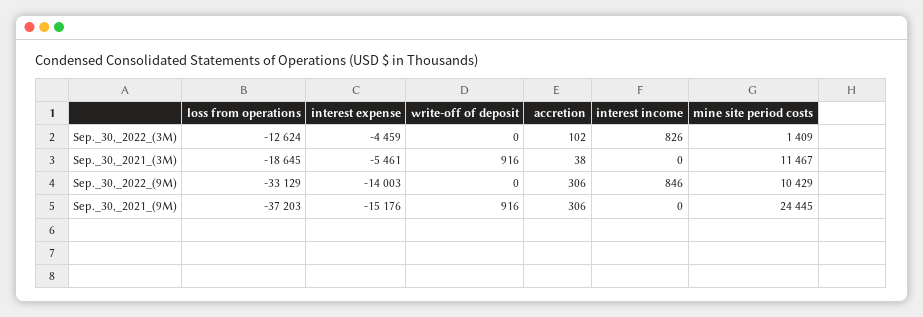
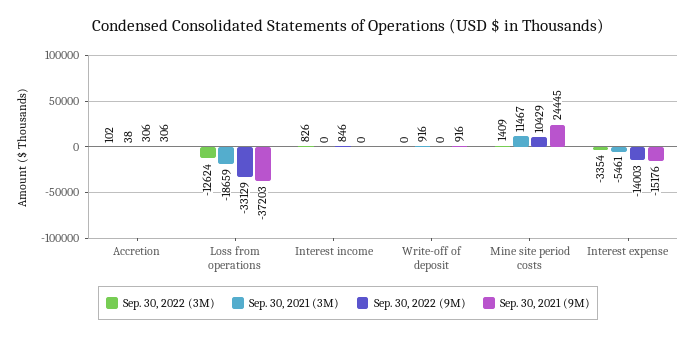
Sep._30,_2022_(3M), interest expense: -4459 -> -3354
Sep._30,_2021_(3M), loss from operations: -18645 -> -18659

